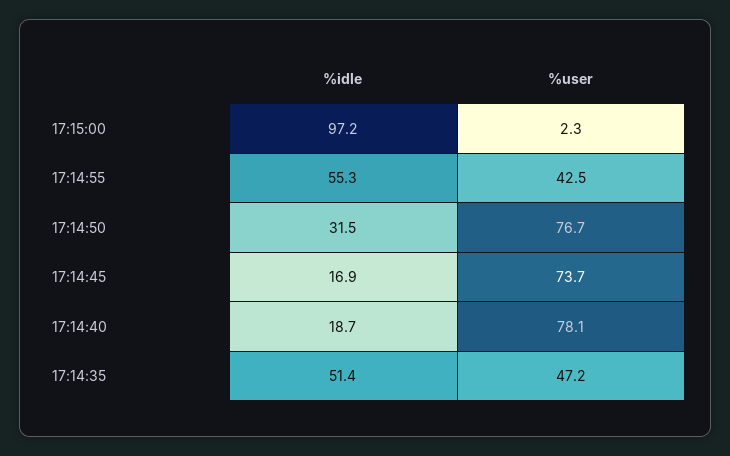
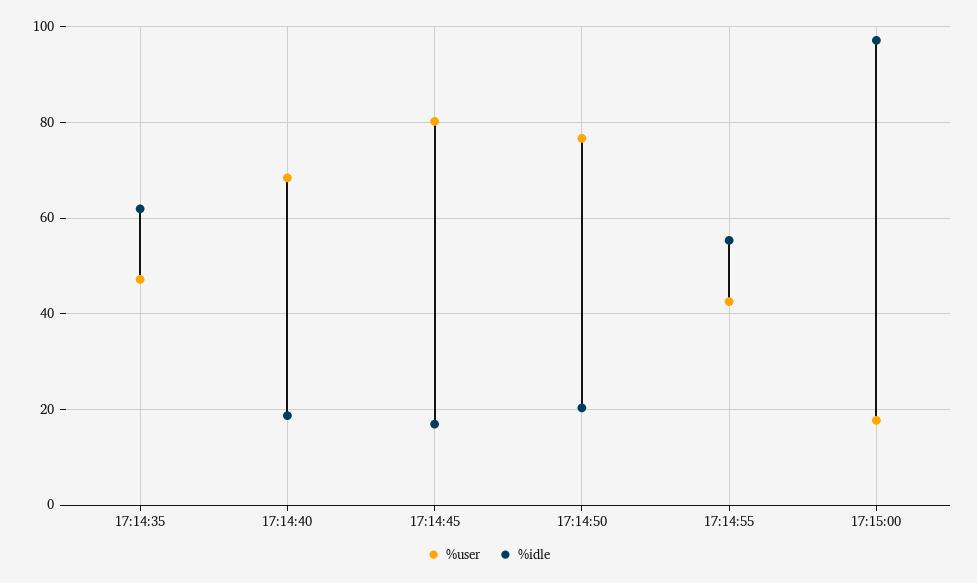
%user, 17:15:00: 2.3 -> 18
%idle, 17:14:50: 31.5 -> 20
%user, 17:14:45: 73.7 -> 80
%user, 17:14:40: 78.1 -> 68
%idle, 17:14:35: 51.4 -> 62

